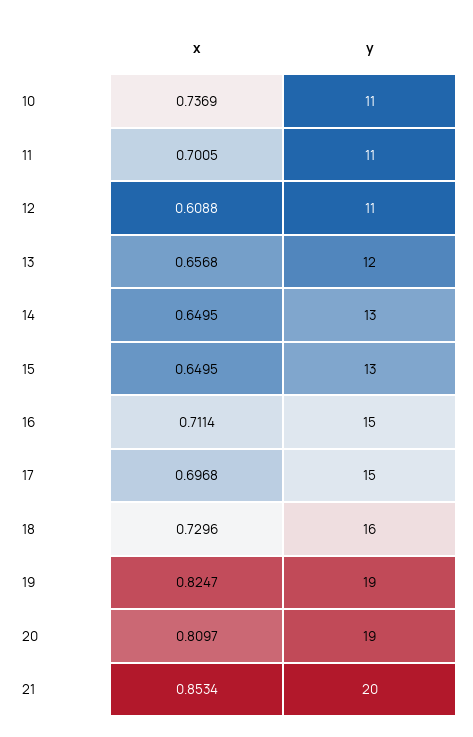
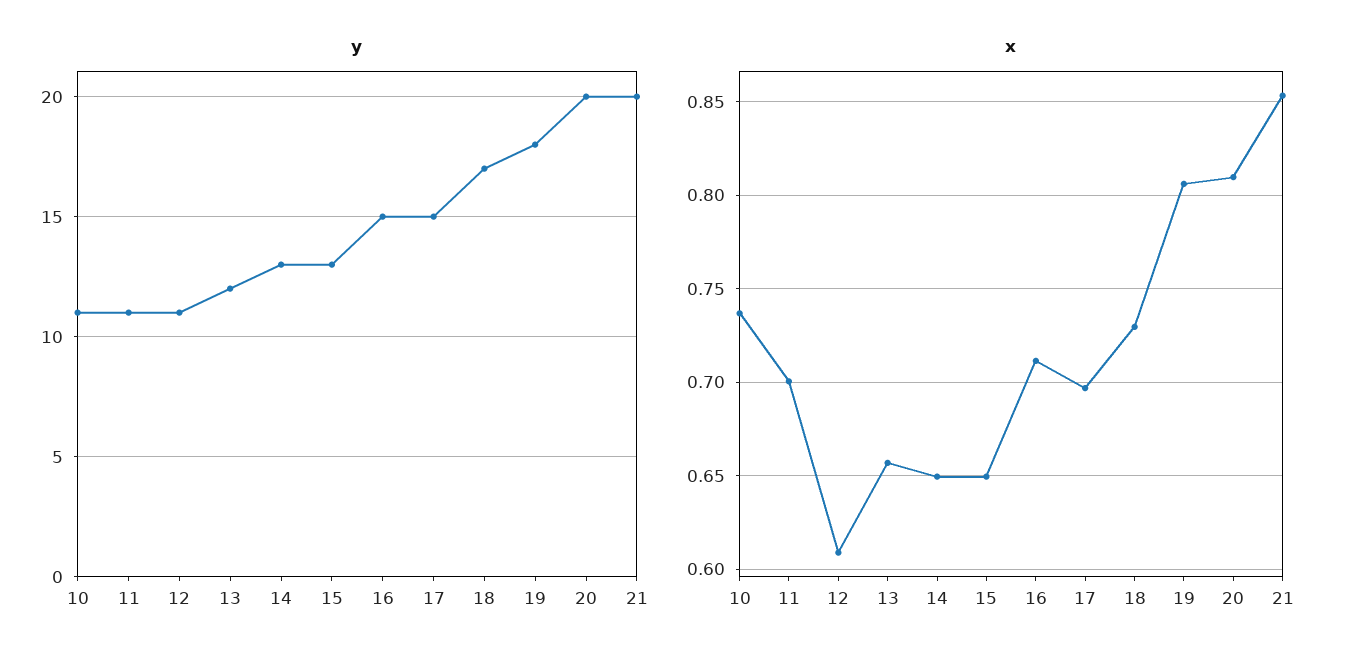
y, 18: 16 -> 17
x, 19: 0.8247 -> 0.805
y, 19: 19 -> 18
y, 20: 19 -> 20

